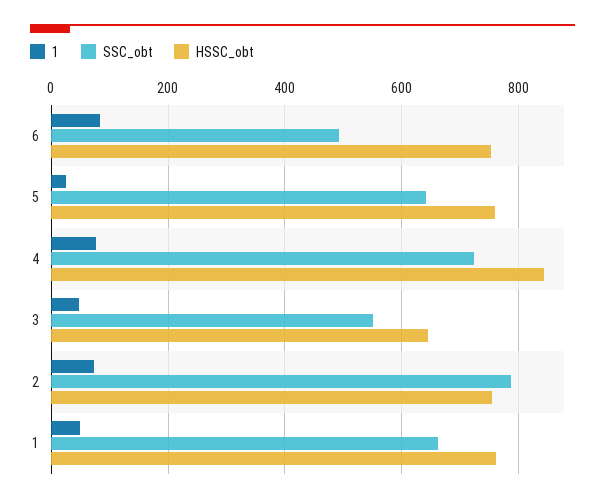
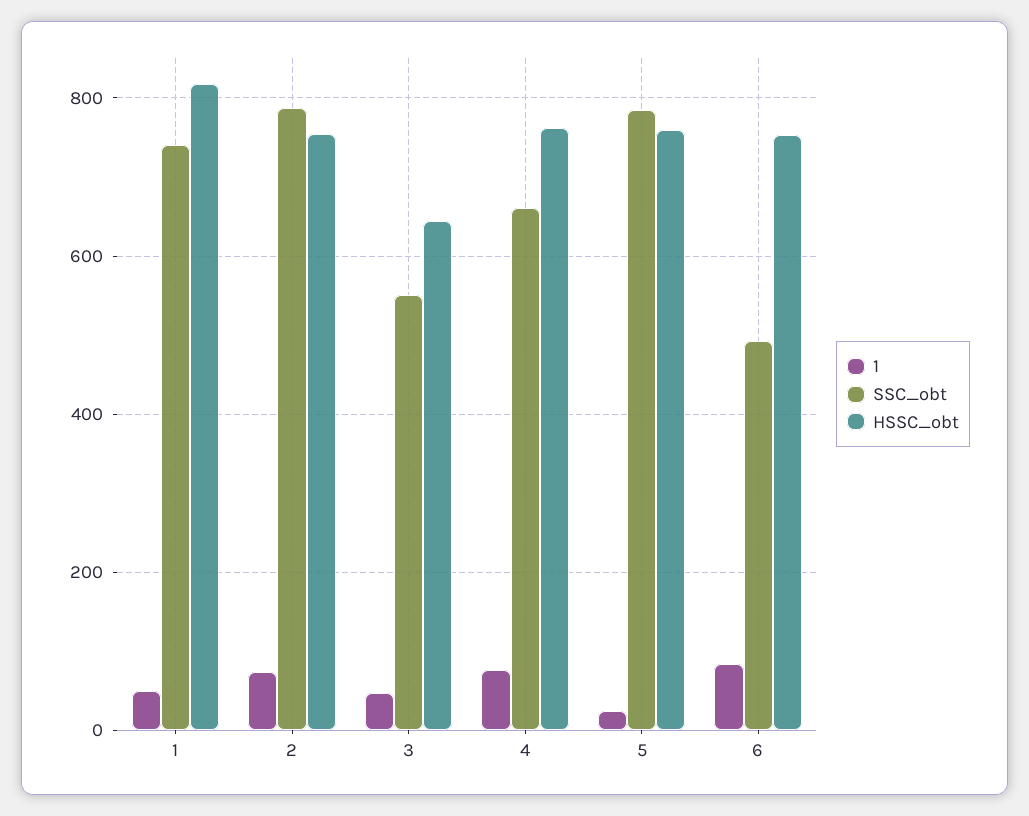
SSC_obt, 5: 640 -> 780
SSC_obt, 4: 720 -> 660
HSSC_obt, 4: 840 -> 760
SSC_obt, 1: 660 -> 740
HSSC_obt, 1: 760 -> 820

